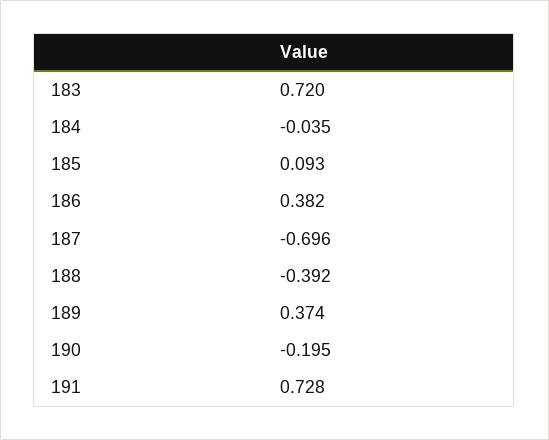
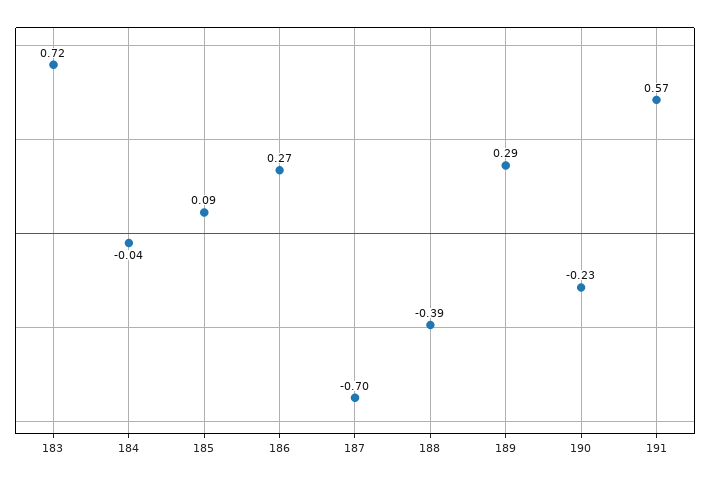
186: 0.382 -> 0.27
189: 0.374 -> 0.29
190: -0.195 -> -0.23
191: 0.728 -> 0.57

